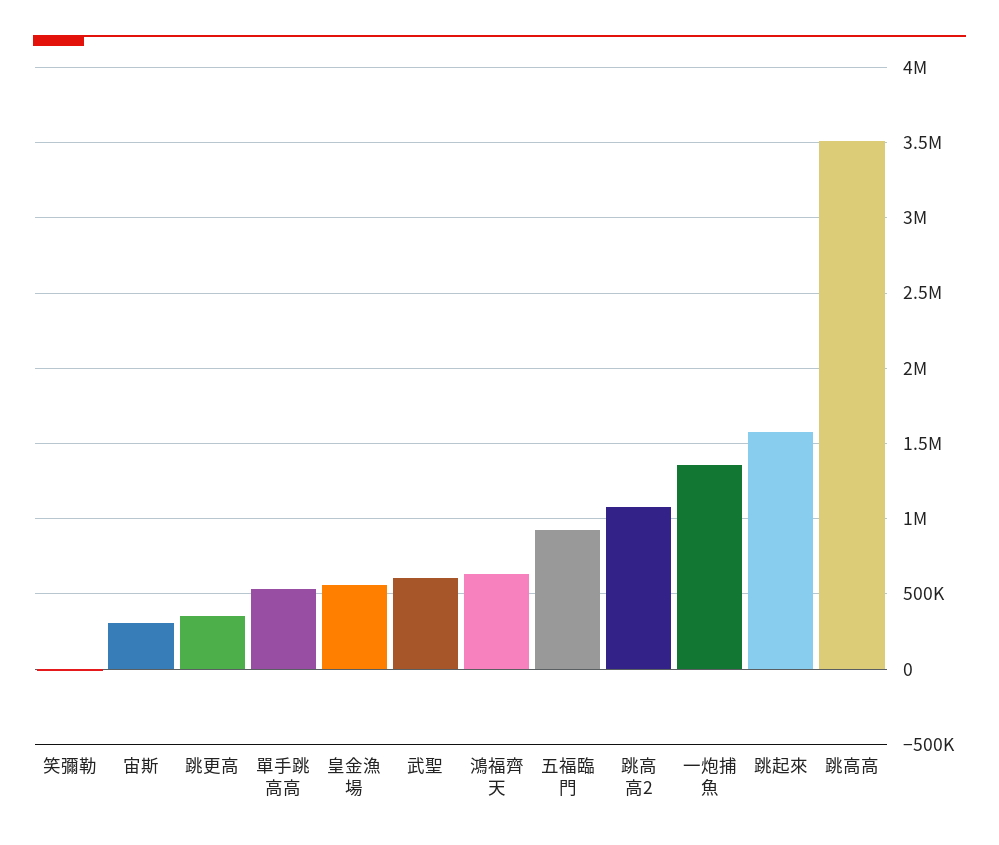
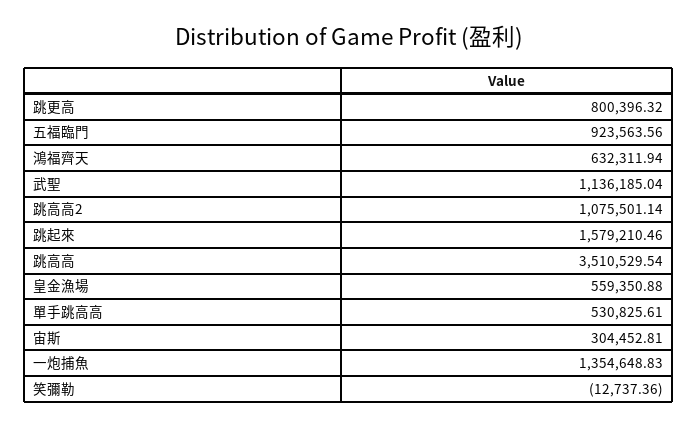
跳更高: 350000 -> 800396.32
武聖: 600000 -> 1136185.04

